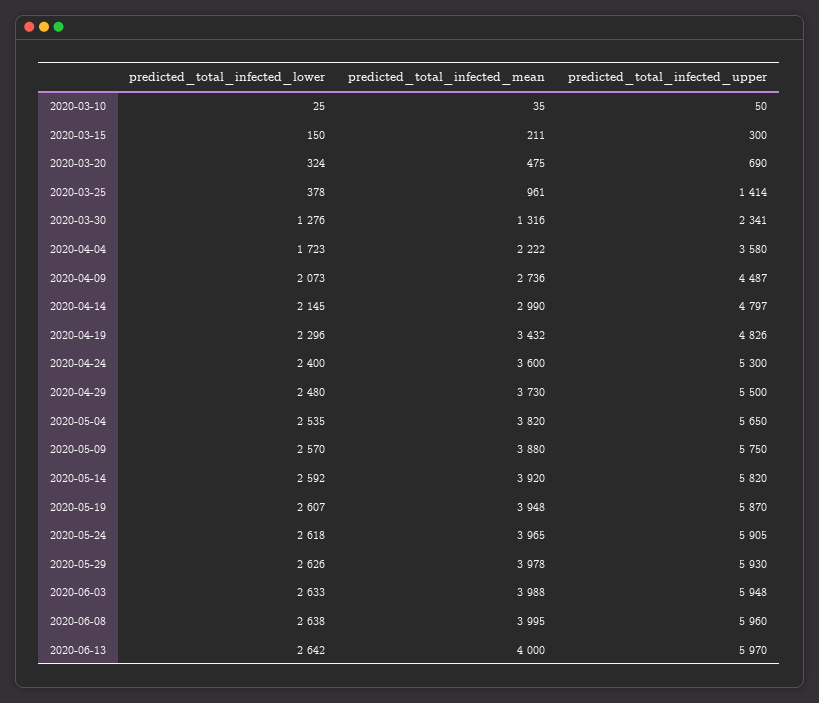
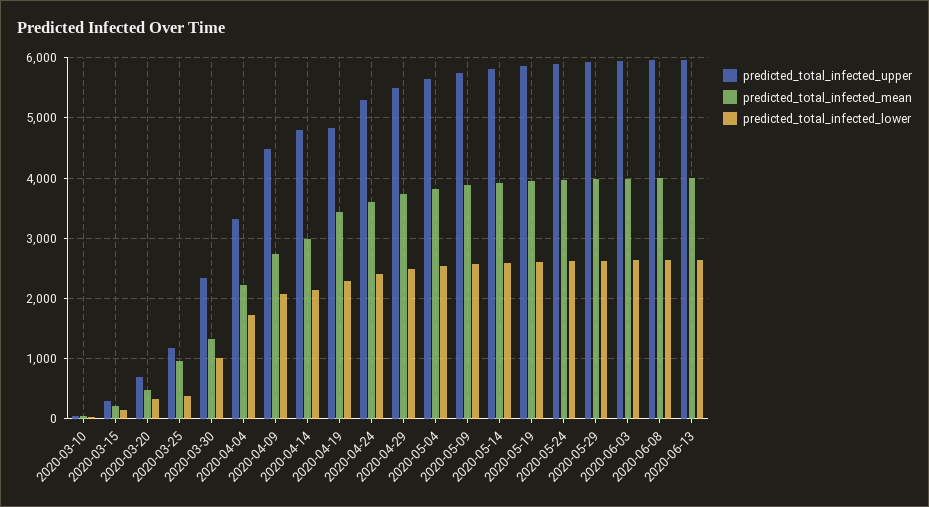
predicted_total_infected_upper, 2020-03-25: 1414 -> 1200
predicted_total_infected_lower, 2020-03-30: 1276 -> 1000
predicted_total_infected_upper, 2020-04-04: 3580 -> 3300

